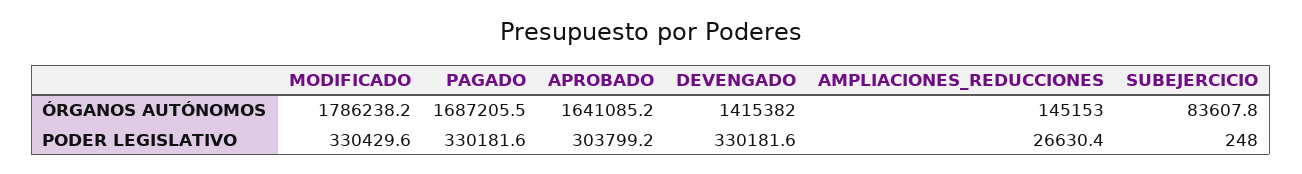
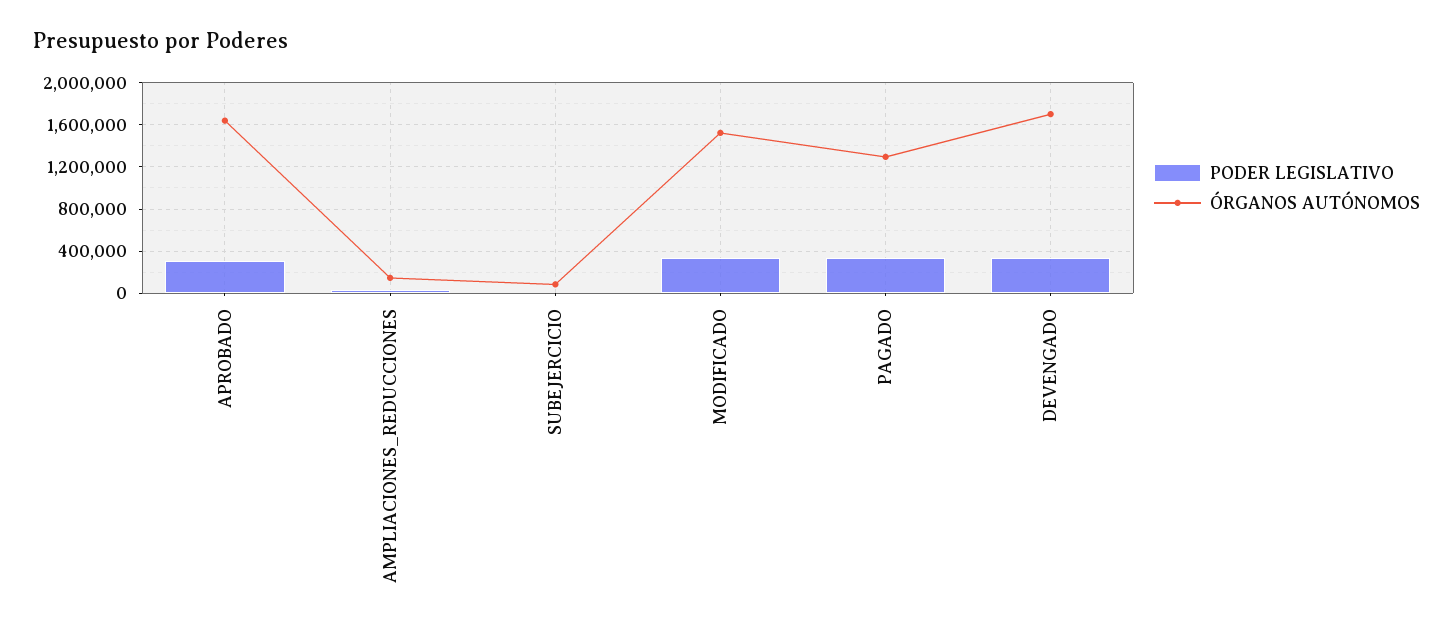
ÓRGANOS AUTÓNOMOS, MODIFICADO: 1786238.2 -> 1500000
ÓRGANOS AUTÓNOMOS, PAGADO: 1687205.5 -> 1300000
ÓRGANOS AUTÓNOMOS, DEVENGADO: 1415382 -> 1700000

